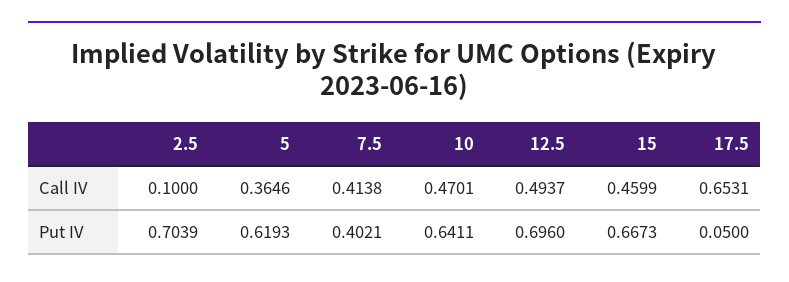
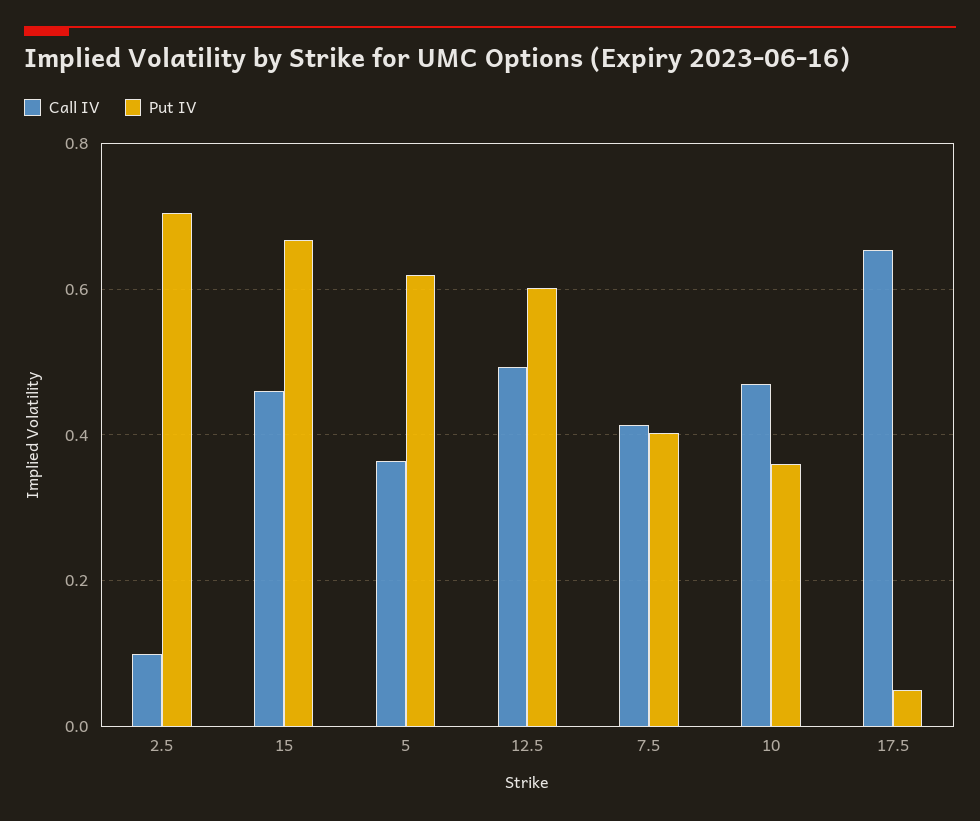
Put IV, 10: 0.6411 -> 0.36
Put IV, 12.5: 0.696 -> 0.6

